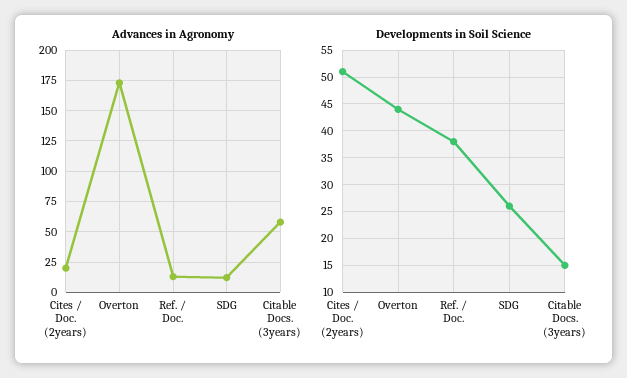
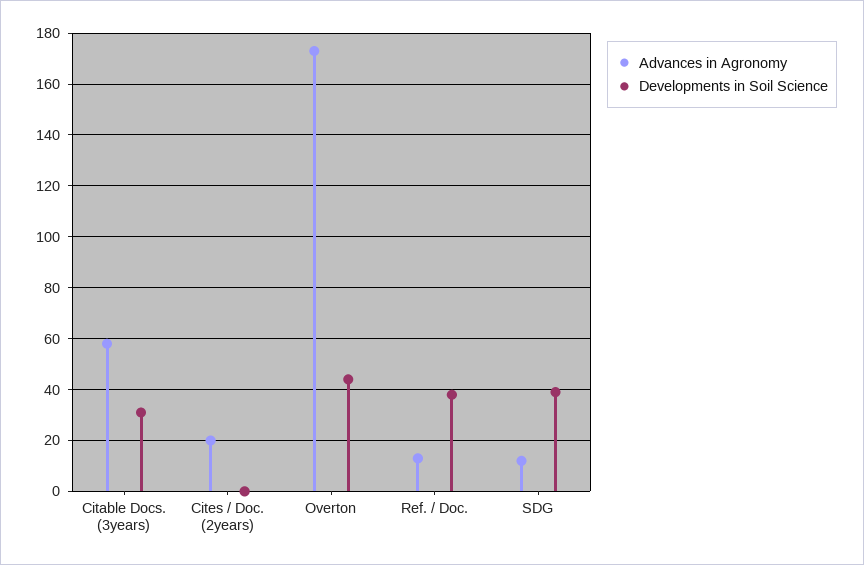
Developments in Soil Science, Cites / Doc. (2years): 50 -> 0
Developments in Soil Science, SDG: 25 -> 40
Developments in Soil Science, Citable Docs. (3years): 15 -> 30

